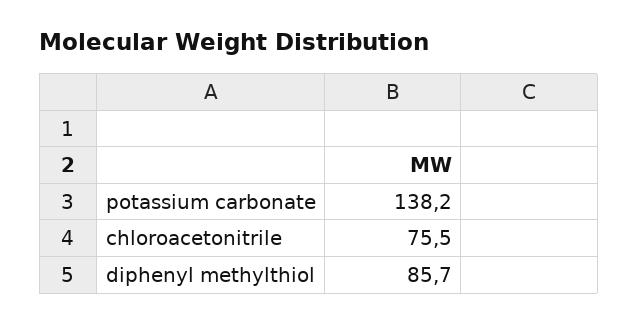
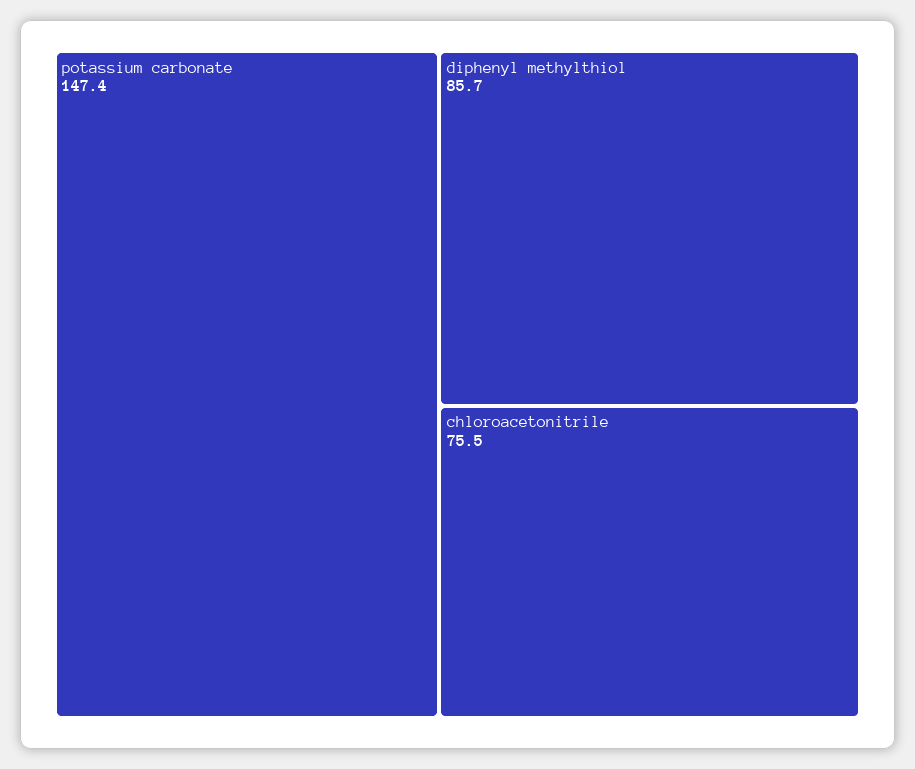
potassium carbonate: 138.2 -> 147.4

